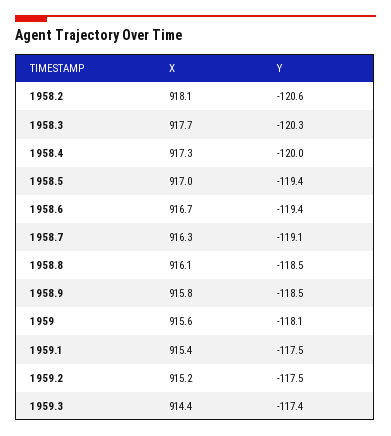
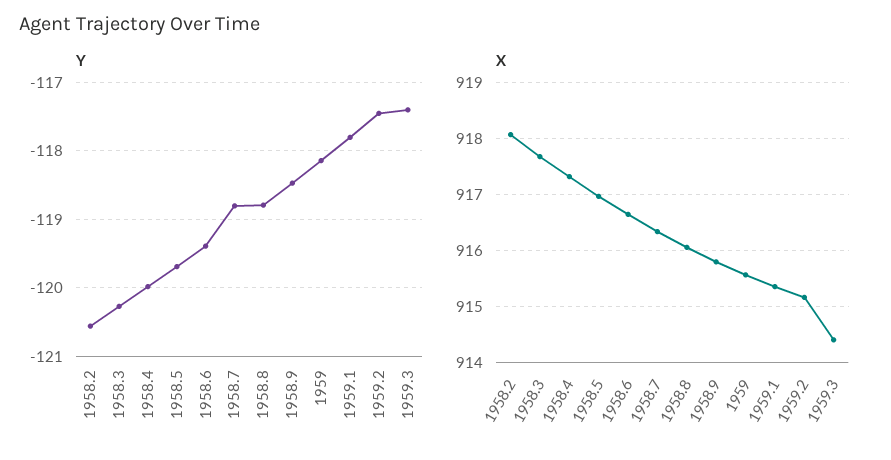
Y, 1958.5: -119.4 -> -119.7
Y, 1958.7: -119.1 -> -118.8
Y, 1958.8: -118.5 -> -118.8
Y, 1959.1: -117.5 -> -117.8

